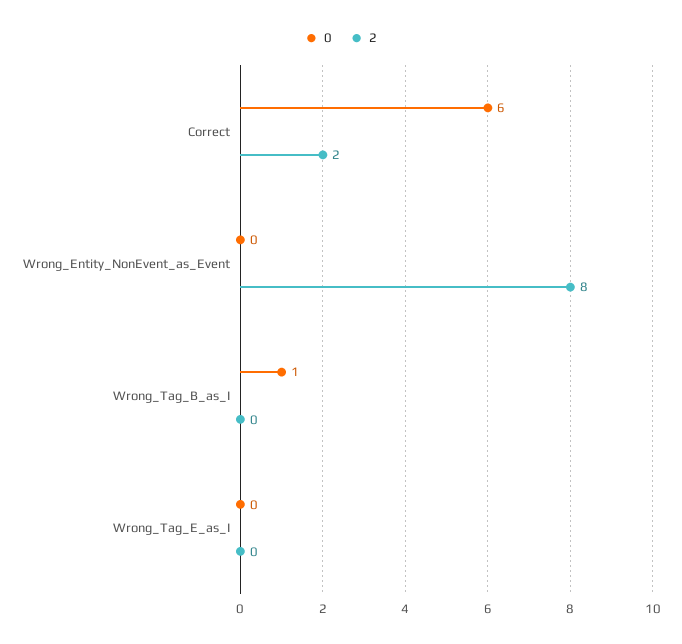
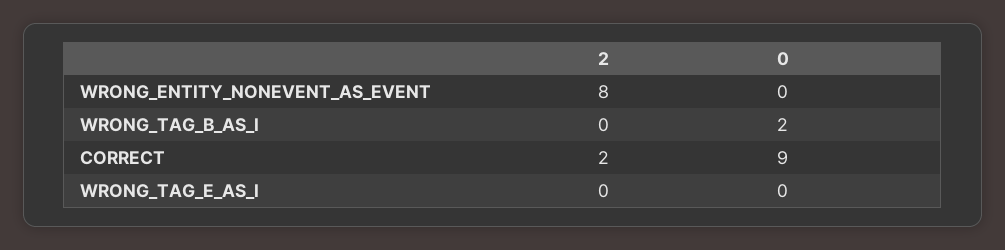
0, Correct: 6 -> 9
0, Wrong_Tag_B_as_I: 1 -> 2

